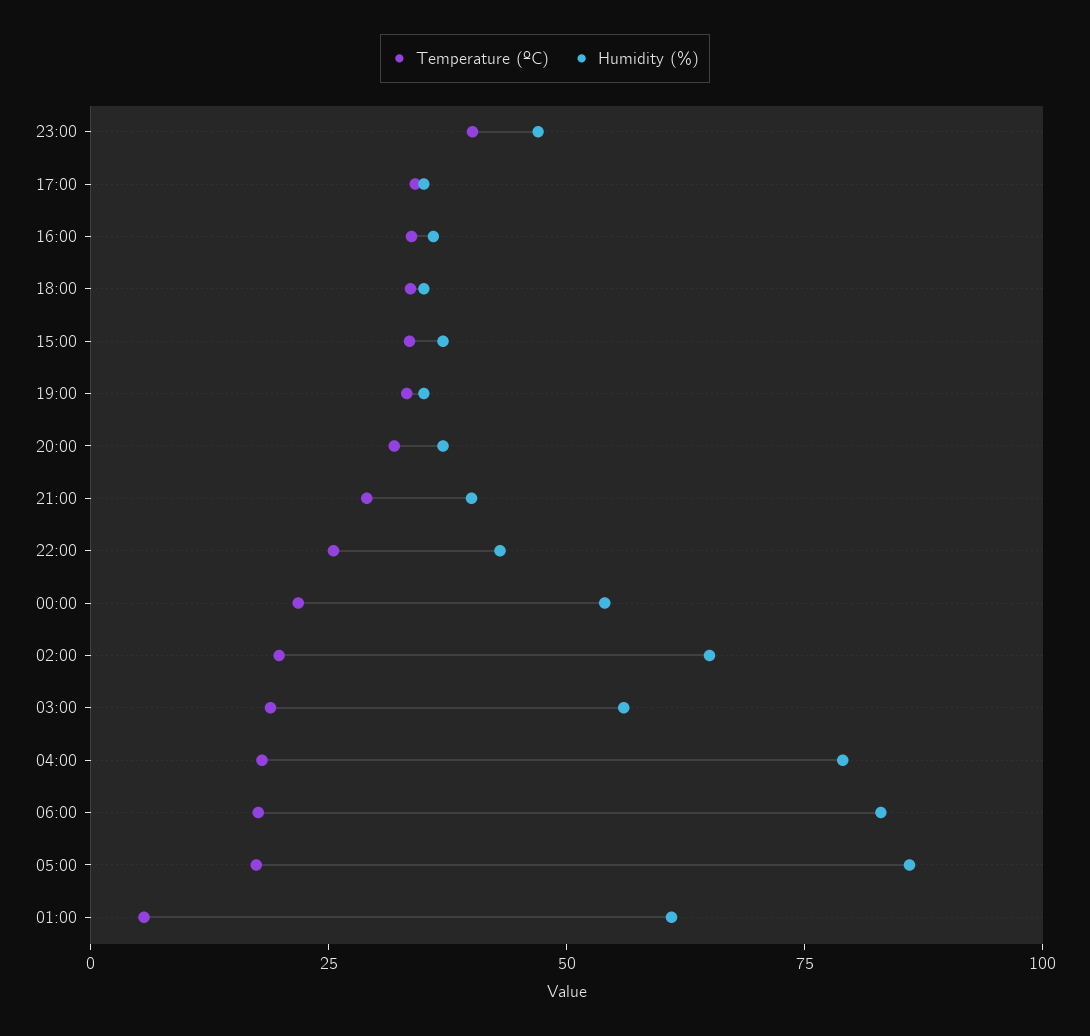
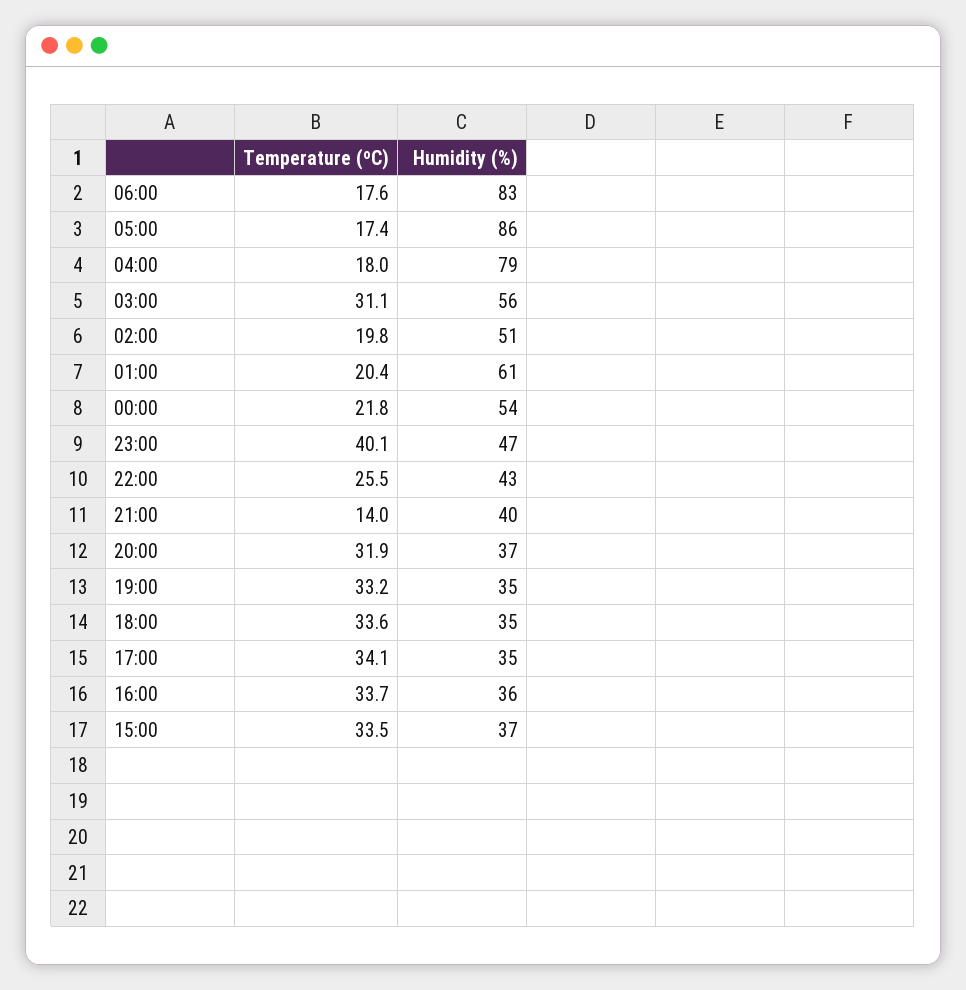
Temperature (ºC), 21:00: 30 -> 14
Humidity (%), 02:00: 65 -> 51
Temperature (ºC), 03:00: 20 -> 31.1
Temperature (ºC), 01:00: 5 -> 20.4

